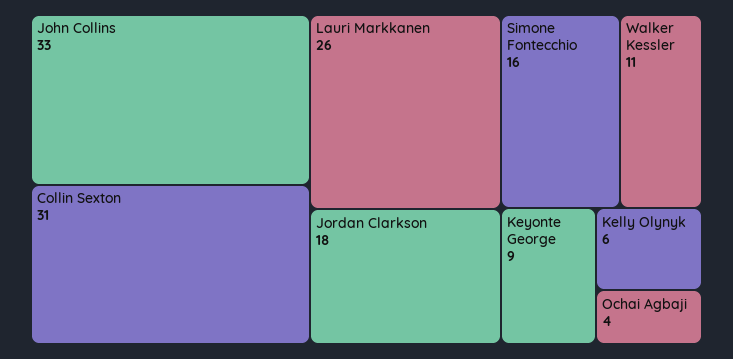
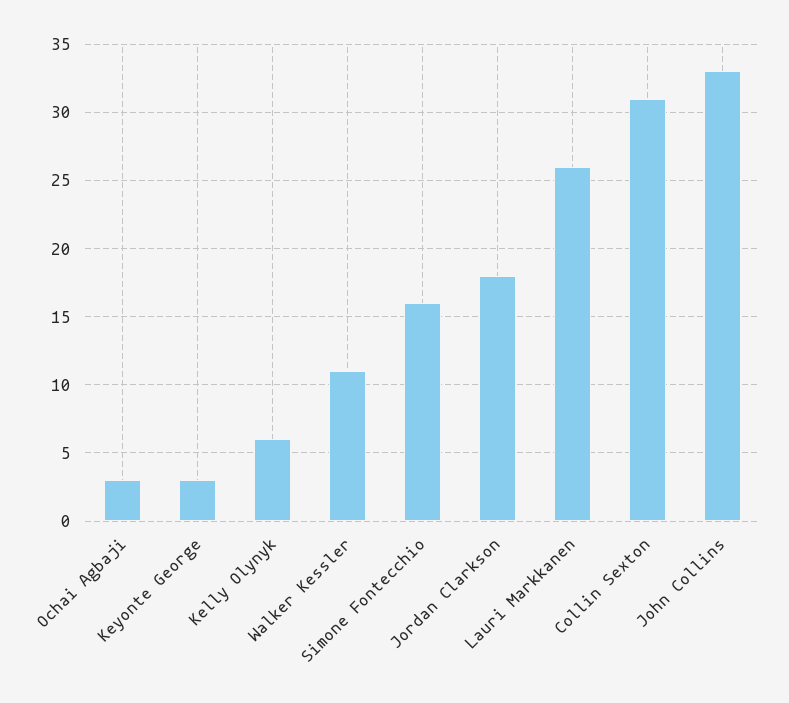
Keyonte George: 9 -> 3
Ochai Agbaji: 4 -> 3

